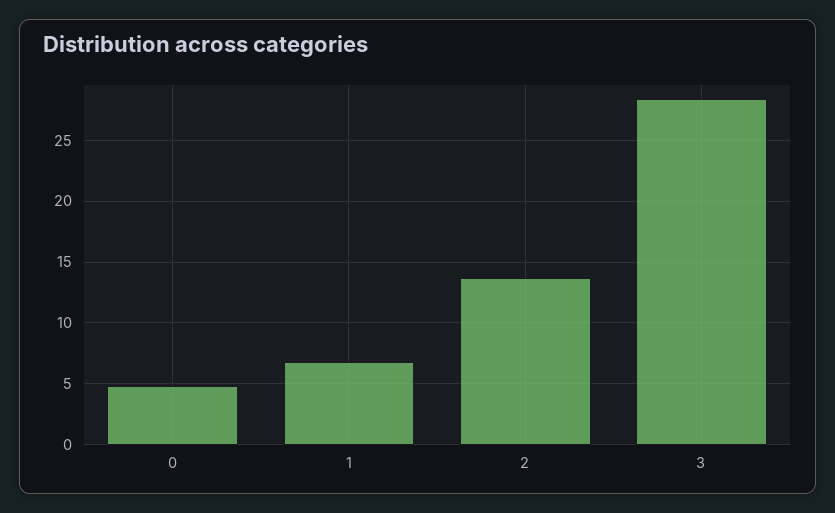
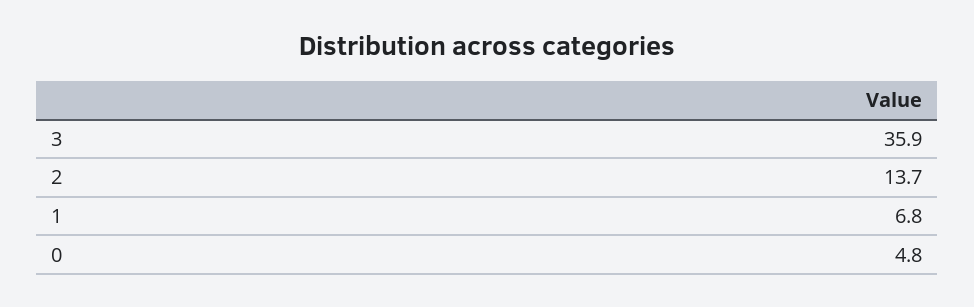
3: 28.5 -> 35.9

